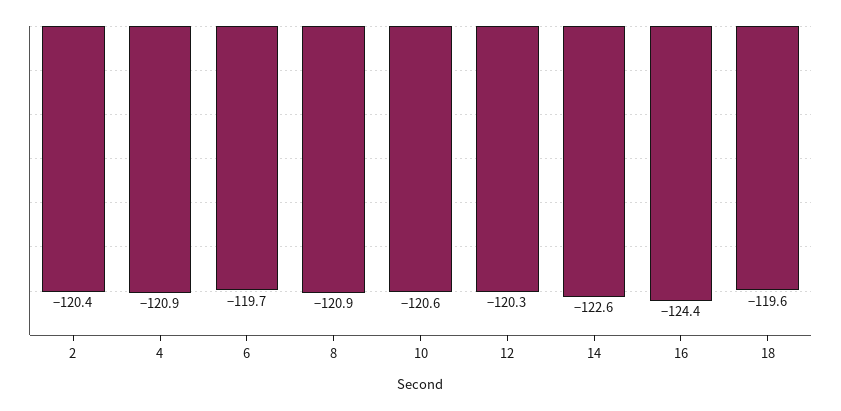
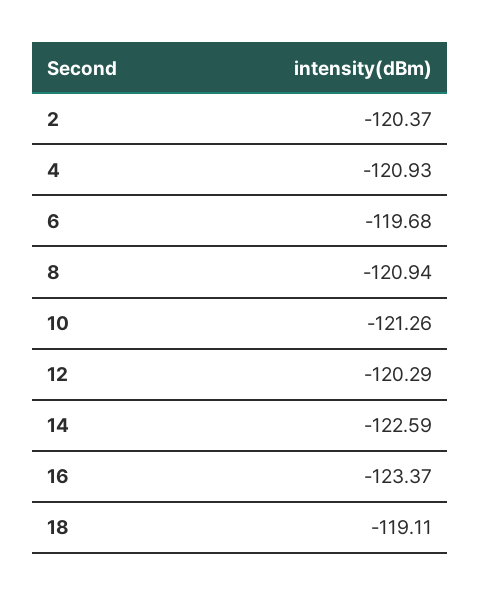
10: -120.6 -> -121.26
16: -124.4 -> -123.37
18: -119.6 -> -119.11

